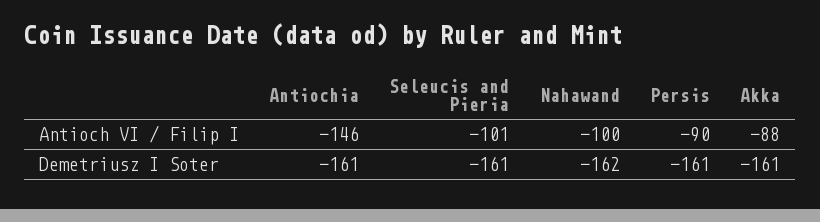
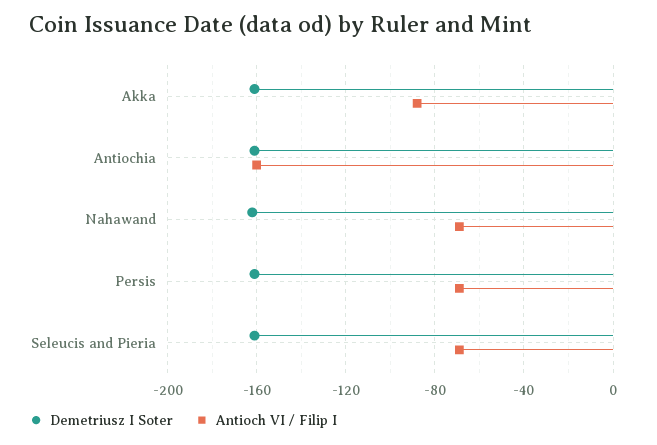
Antioch VI / Filip I, Antiochia: -146 -> -160
Antioch VI / Filip I, Seleucis and Pieria: -101 -> -70
Antioch VI / Filip I, Nahawand: -100 -> -70
Antioch VI / Filip I, Persis: -90 -> -70

